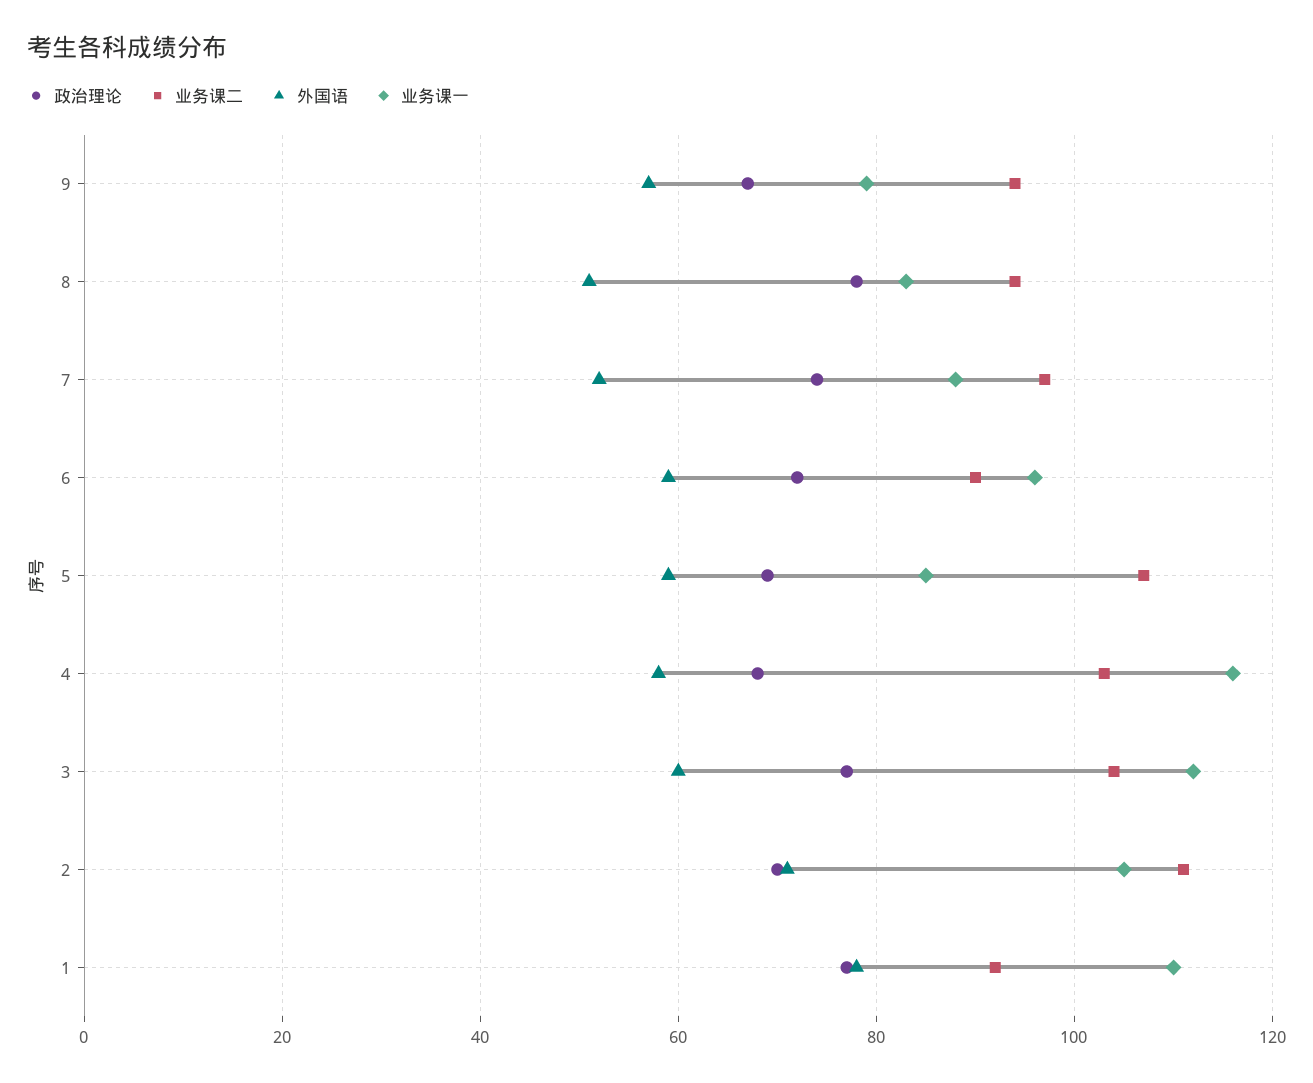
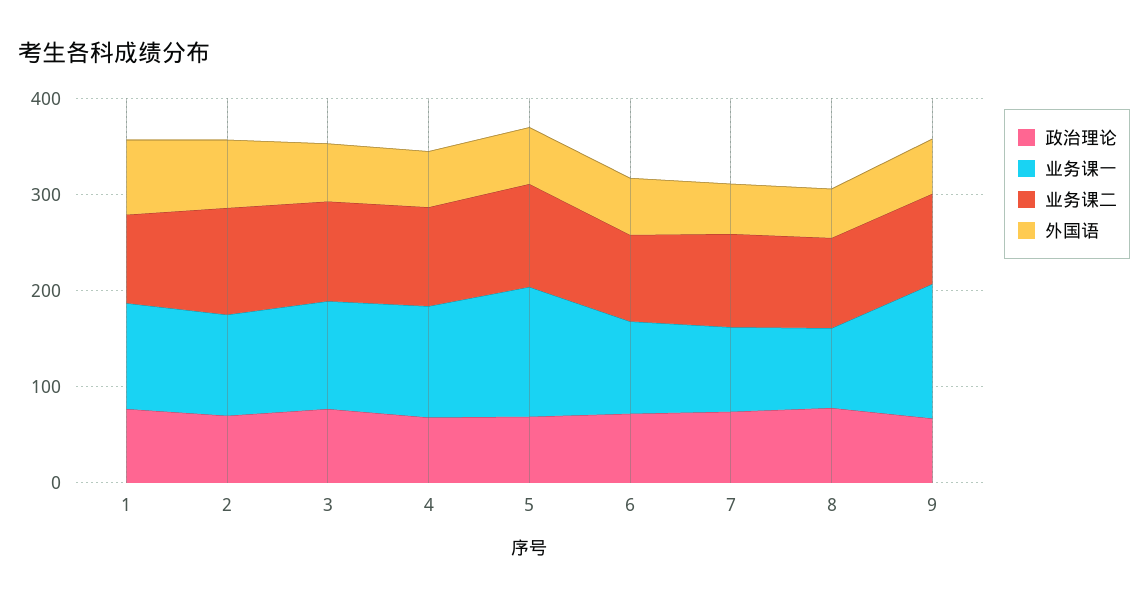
业务课一, 9: 80 -> 140
业务课一, 5: 85 -> 140

